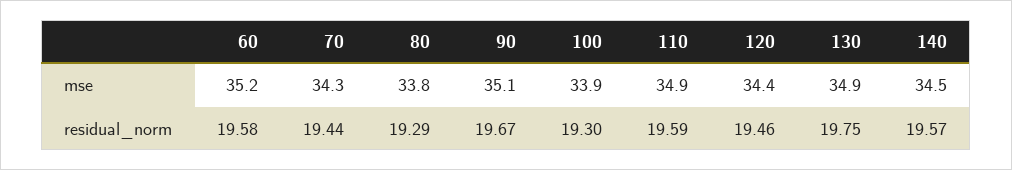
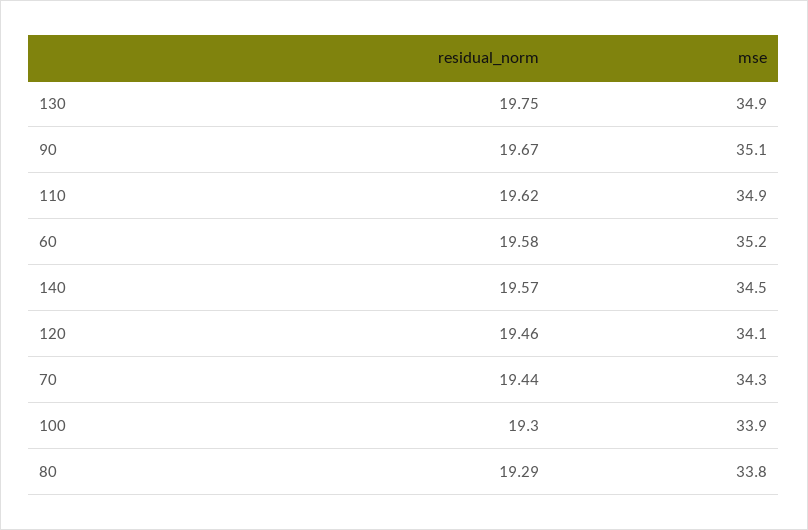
120, mse: 34.4 -> 34.1
110, residual_norm: 19.59 -> 19.62

